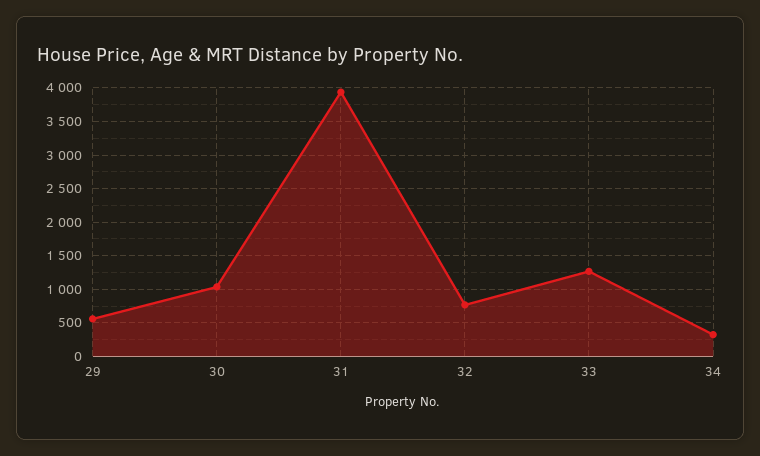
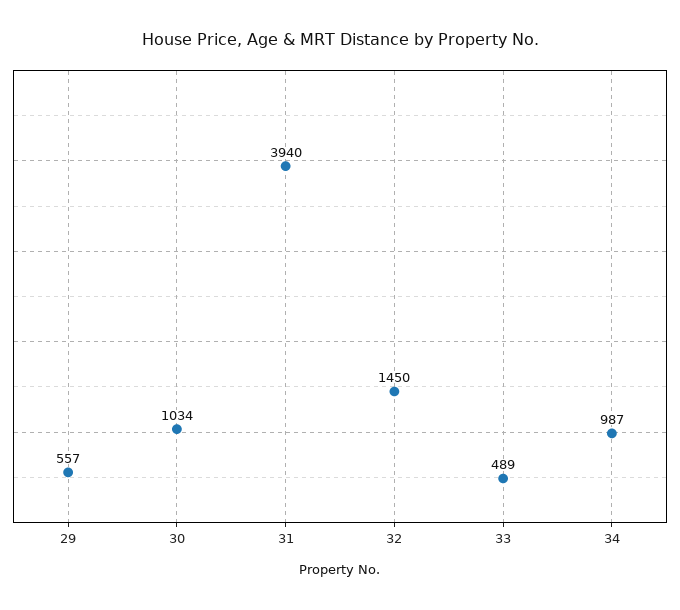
32: 800 -> 1450
33: 1300 -> 489
34: 300 -> 987

